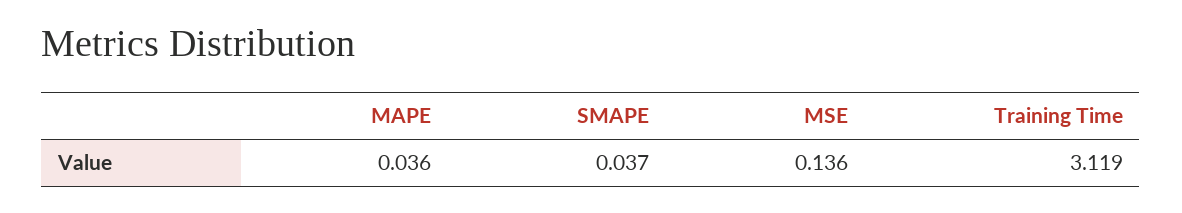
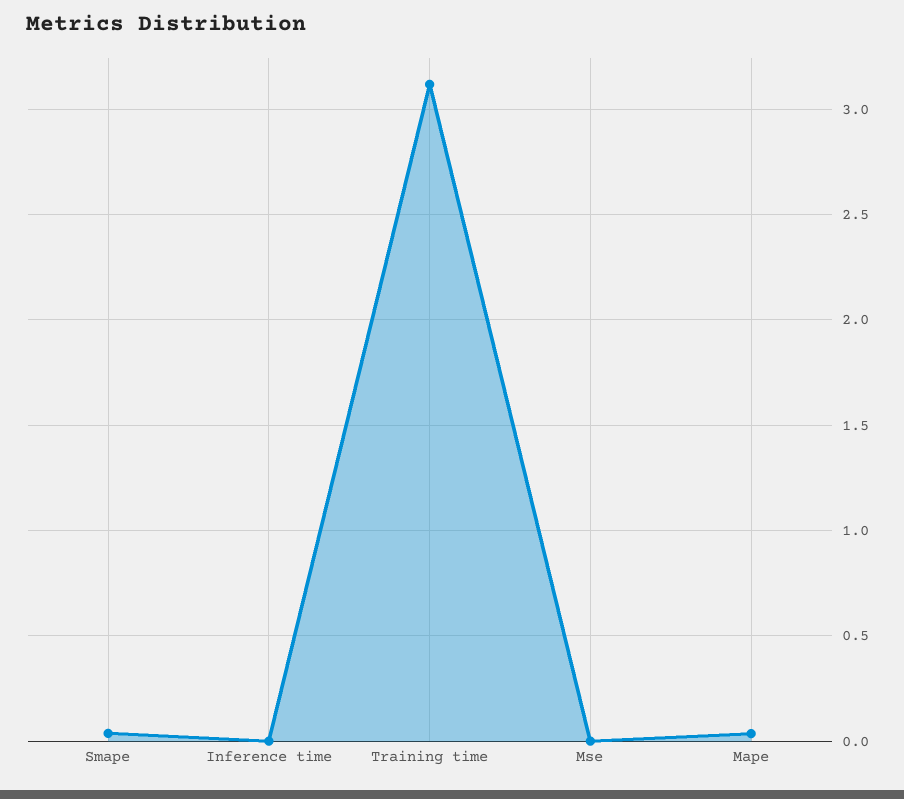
MSE: 0.136 -> 0
Inference time: none -> 0

